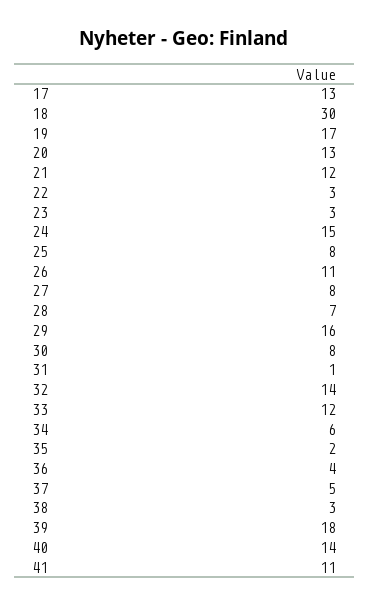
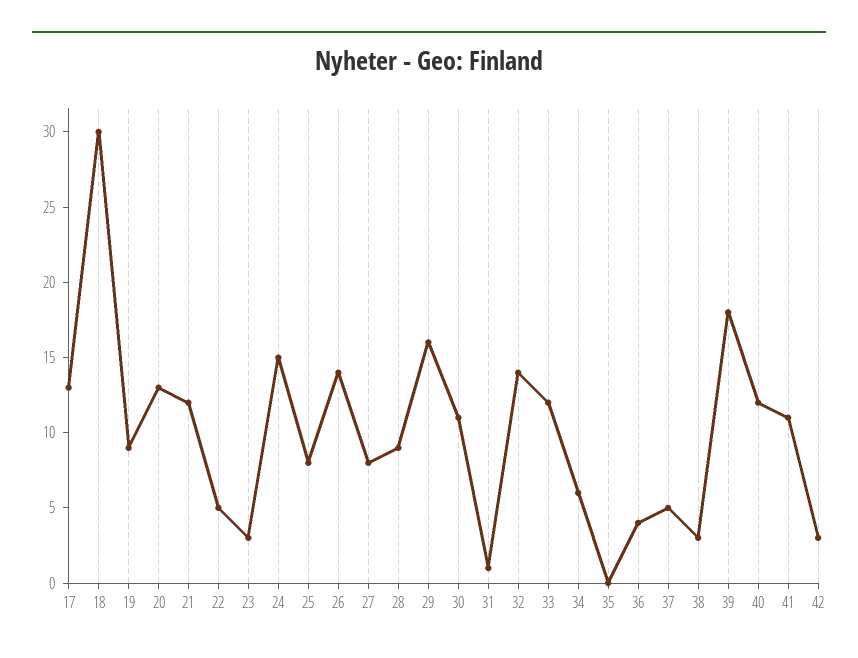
19: 17 -> 9
22: 3 -> 5
26: 11 -> 14
28: 7 -> 9
30: 8 -> 11
35: 2 -> 0
40: 14 -> 12
42: none -> 3

